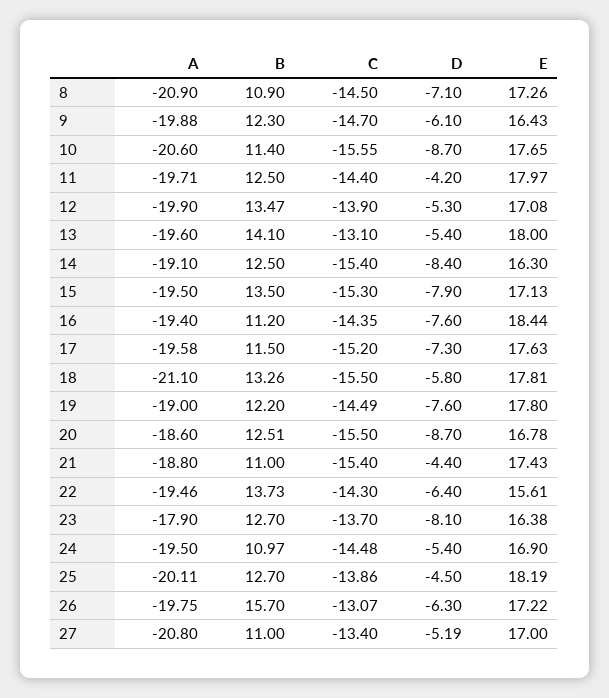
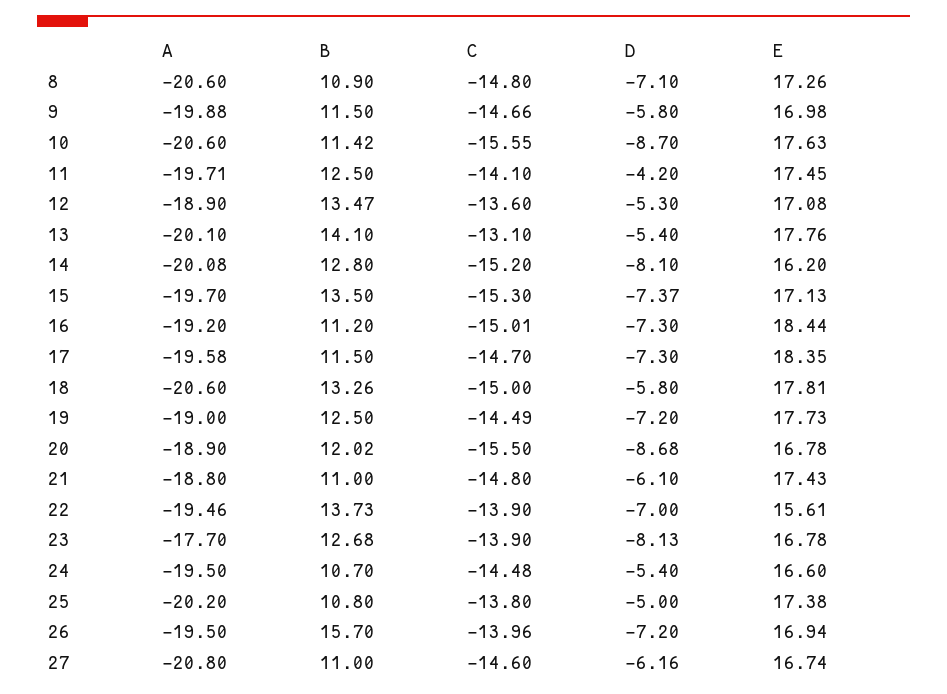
A, 8: -20.9 -> -20.6
C, 8: -14.5 -> -14.8
B, 9: 12.3 -> 11.5
C, 9: -14.7 -> -14.66
D, 9: -6.1 -> -5.8
E, 9: 16.43 -> 16.98
B, 10: 11.4 -> 11.42
E, 10: 17.65 -> 17.63
C, 11: -14.4 -> -14.1
E, 11: 17.97 -> 17.45
A, 12: -19.9 -> -18.9
C, 12: -13.9 -> -13.6
A, 13: -19.6 -> -20.1
E, 13: 18 -> 17.76
A, 14: -19.1 -> -20.08
B, 14: 12.5 -> 12.8
C, 14: -15.4 -> -15.2
D, 14: -8.4 -> -8.1
E, 14: 16.3 -> 16.2
A, 15: -19.5 -> -19.7
D, 15: -7.9 -> -7.37
A, 16: -19.4 -> -19.2
C, 16: -14.35 -> -15.01
D, 16: -7.6 -> -7.3
C, 17: -15.2 -> -14.7
E, 17: 17.63 -> 18.35
A, 18: -21.1 -> -20.6
C, 18: -15.5 -> -15
B, 19: 12.2 -> 12.5
D, 19: -7.6 -> -7.2
E, 19: 17.8 -> 17.73
A, 20: -18.6 -> -18.9
B, 20: 12.51 -> 12.02
D, 20: -8.7 -> -8.68
C, 21: -15.4 -> -14.8
D, 21: -4.4 -> -6.1
C, 22: -14.3 -> -13.9
D, 22: -6.4 -> -7
A, 23: -17.9 -> -17.7
B, 23: 12.7 -> 12.68
C, 23: -13.7 -> -13.9
D, 23: -8.1 -> -8.13
E, 23: 16.38 -> 16.78
B, 24: 10.97 -> 10.7
E, 24: 16.9 -> 16.6
A, 25: -20.11 -> -20.2
B, 25: 12.7 -> 10.8
C, 25: -13.86 -> -13.8
D, 25: -4.5 -> -5
E, 25: 18.19 -> 17.38
A, 26: -19.75 -> -19.5
C, 26: -13.07 -> -13.96
D, 26: -6.3 -> -7.2
E, 26: 17.22 -> 16.94
C, 27: -13.4 -> -14.6
D, 27: -5.19 -> -6.16
E, 27: 17 -> 16.74

